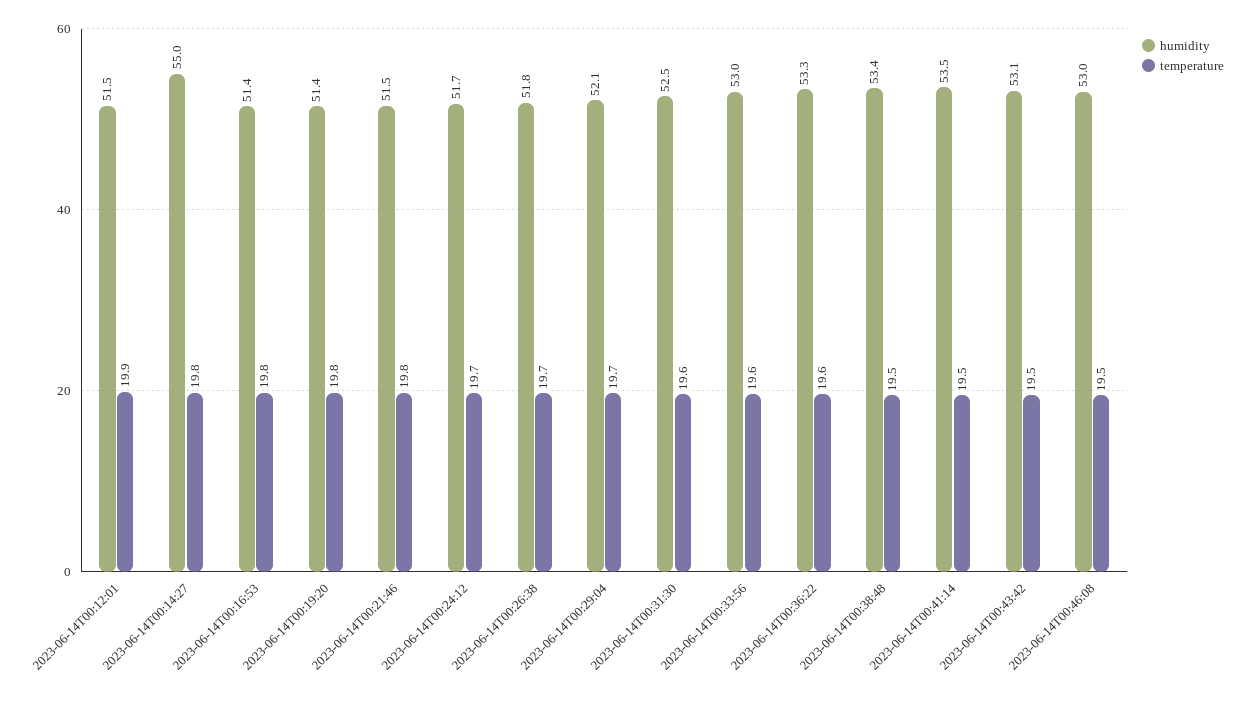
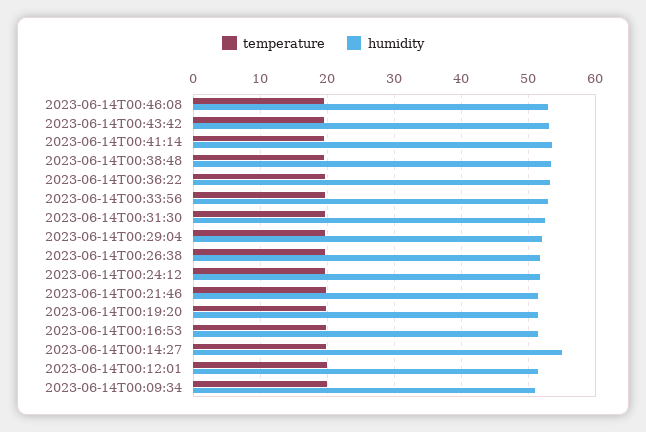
temperature, 2023-06-14T00:09:34: none -> 20
humidity, 2023-06-14T00:09:34: none -> 51

